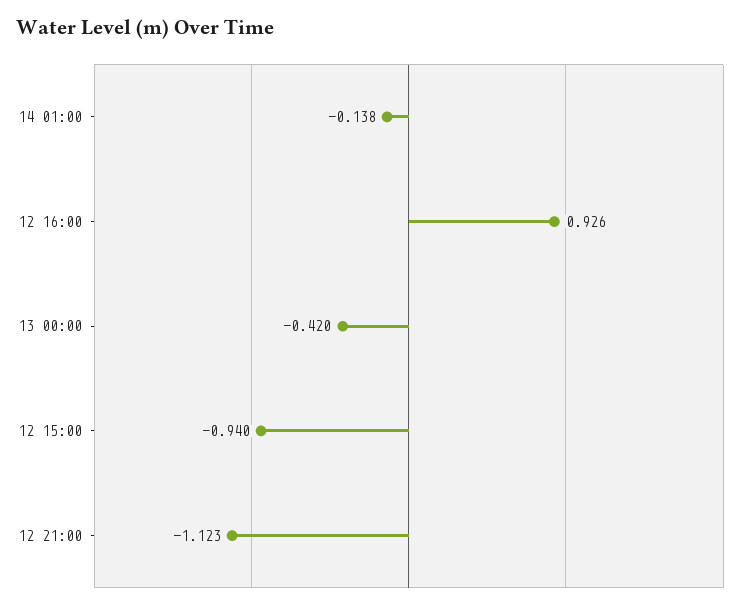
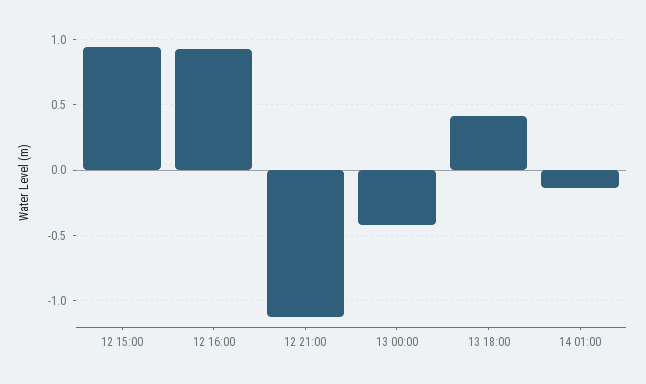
12 15:00: -0.94 -> 0.95
13 18:00: none -> 0.4

